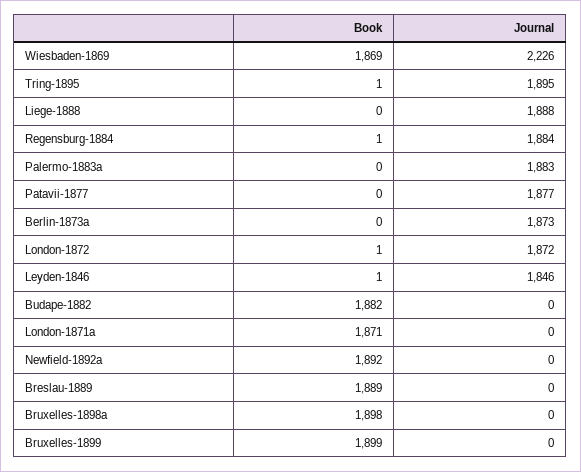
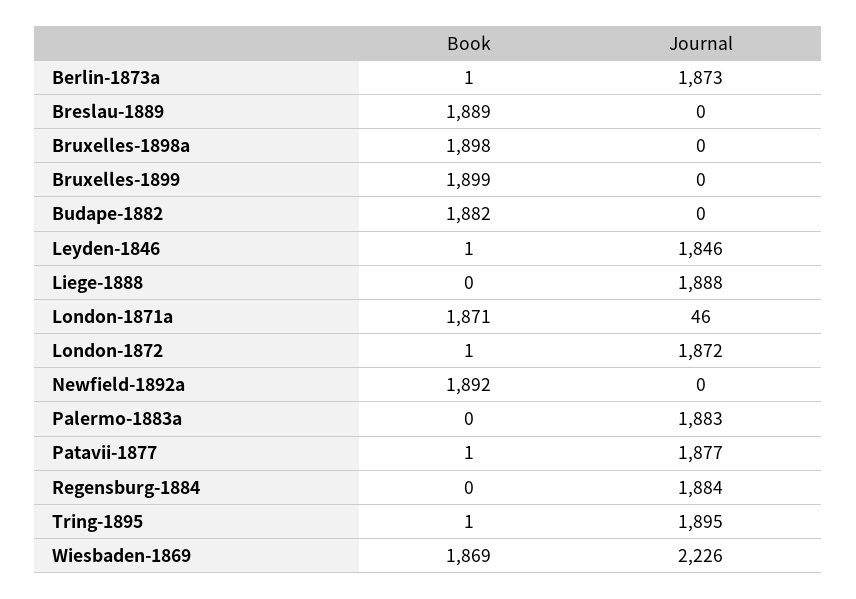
Book, Regensburg-1884: 1 -> 0
Book, Patavii-1877: 0 -> 1
Book, Berlin-1873a: 0 -> 1
Journal, London-1871a: 0 -> 46

